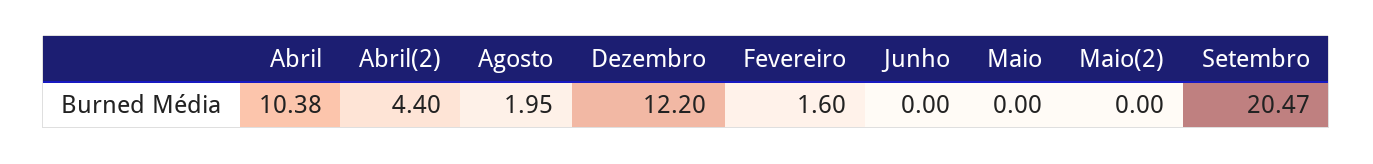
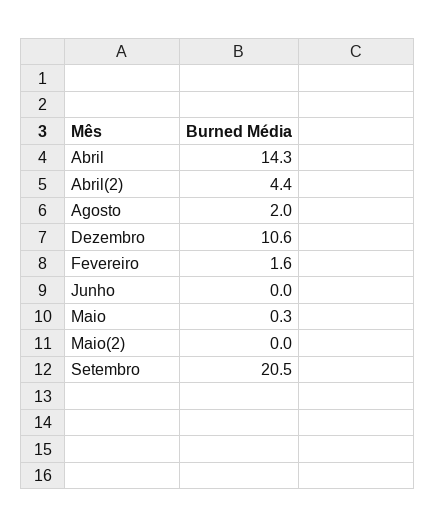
Abril: 10.38 -> 14.3
Dezembro: 12.2 -> 10.6
Maio: 0 -> 0.3

